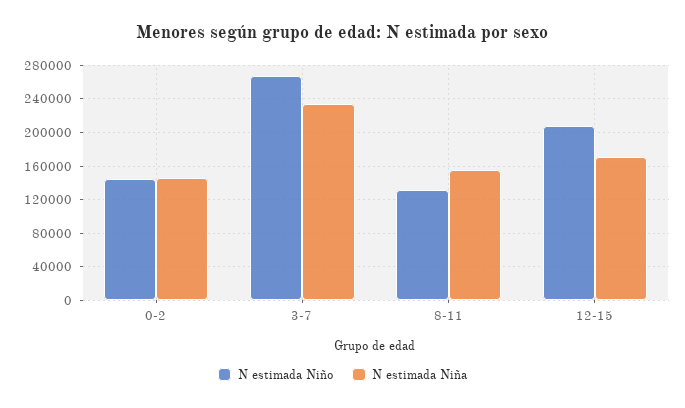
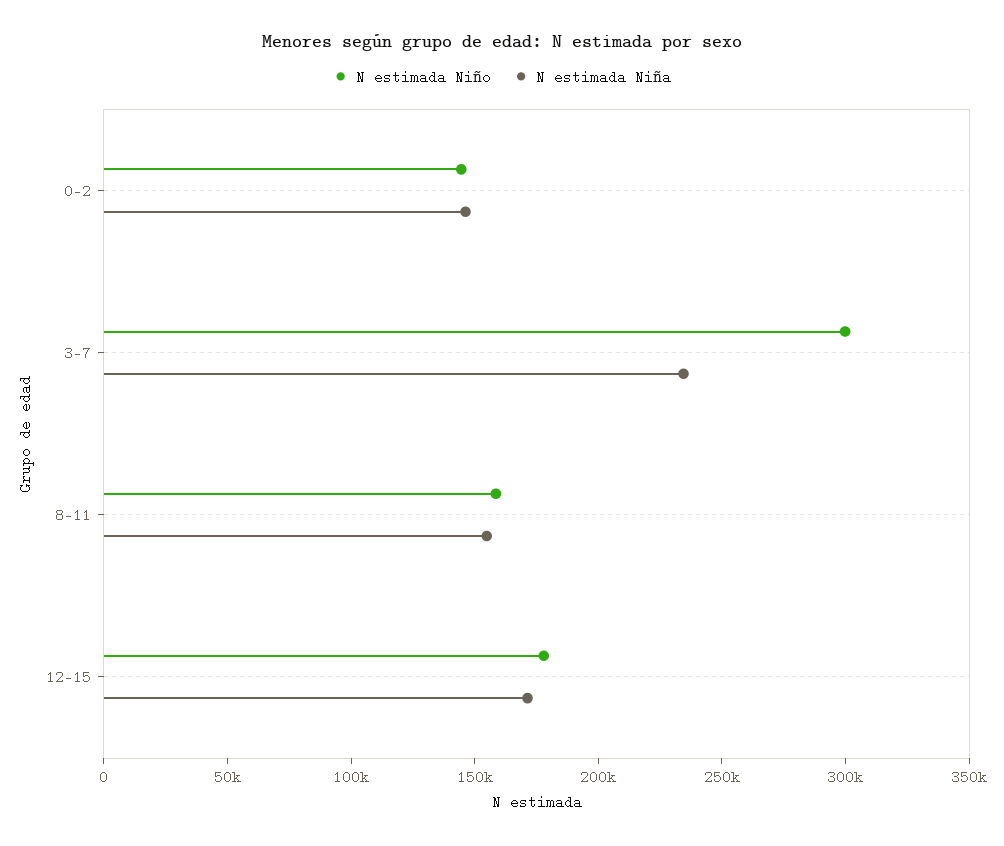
N estimada Niño, 3-7: 270000 -> 300000
N estimada Niño, 8-11: 130000 -> 160000
N estimada Niño, 12-15: 210000 -> 180000

